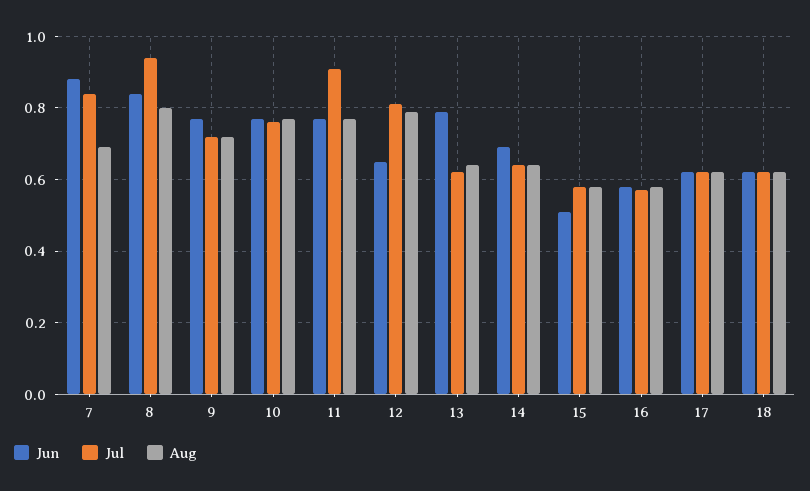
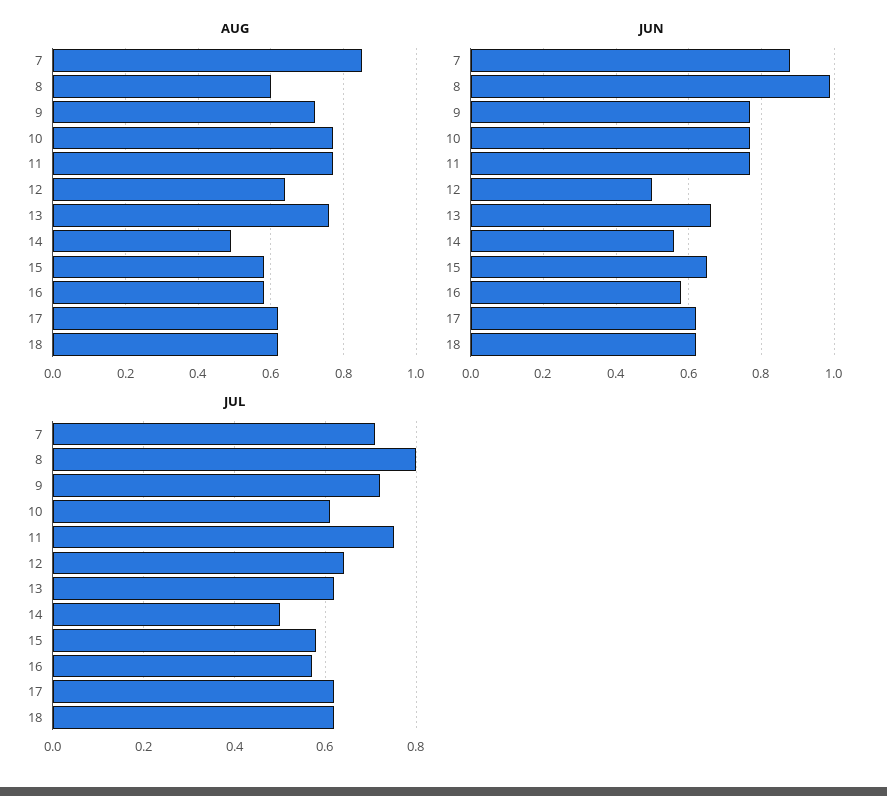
Jul, 7: 0.85 -> 0.7
Aug, 7: 0.7 -> 0.85
Jun, 8: 0.85 -> 1
Jul, 8: 0.95 -> 0.8
Aug, 8: 0.8 -> 0.6
Jul, 10: 0.75 -> 0.6
Jul, 11: 0.9 -> 0.75
Jun, 12: 0.65 -> 0.5
Jul, 12: 0.8 -> 0.65
Aug, 12: 0.8 -> 0.65
Jun, 13: 0.8 -> 0.65
Aug, 13: 0.65 -> 0.75
Jun, 14: 0.7 -> 0.55
Jul, 14: 0.65 -> 0.5
Aug, 14: 0.65 -> 0.5
Jun, 15: 0.5 -> 0.65

